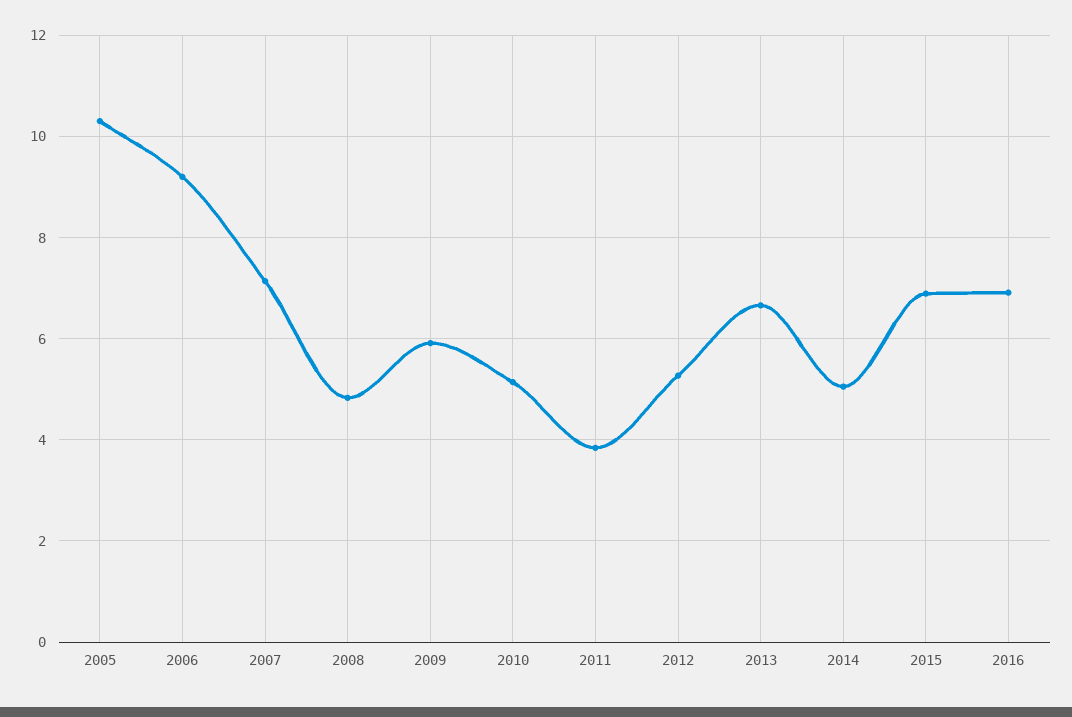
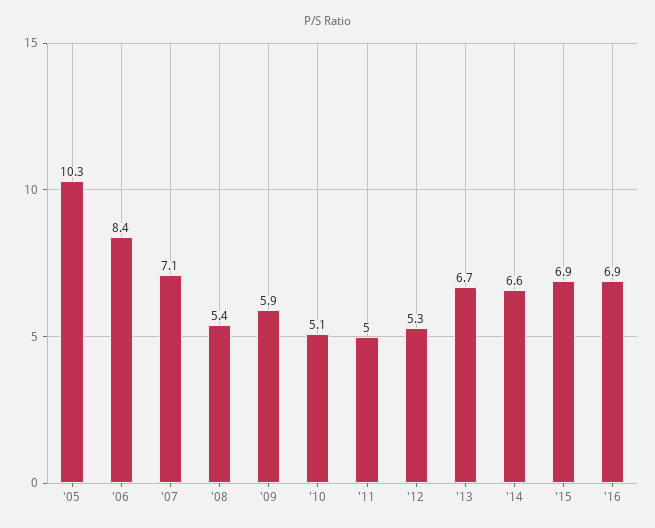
2006: 9.2 -> 8.4
2008: 4.8 -> 5.4
2011: 3.8 -> 5
2014: 5 -> 6.6

